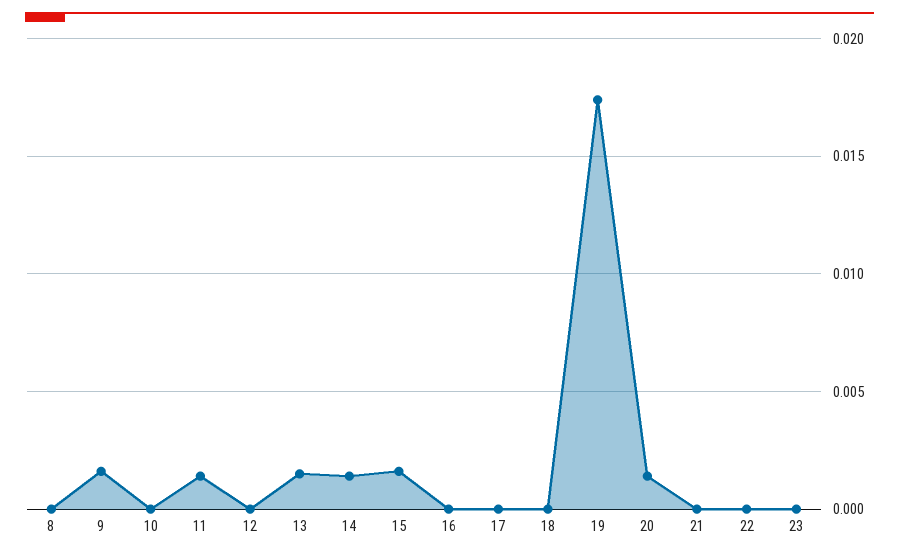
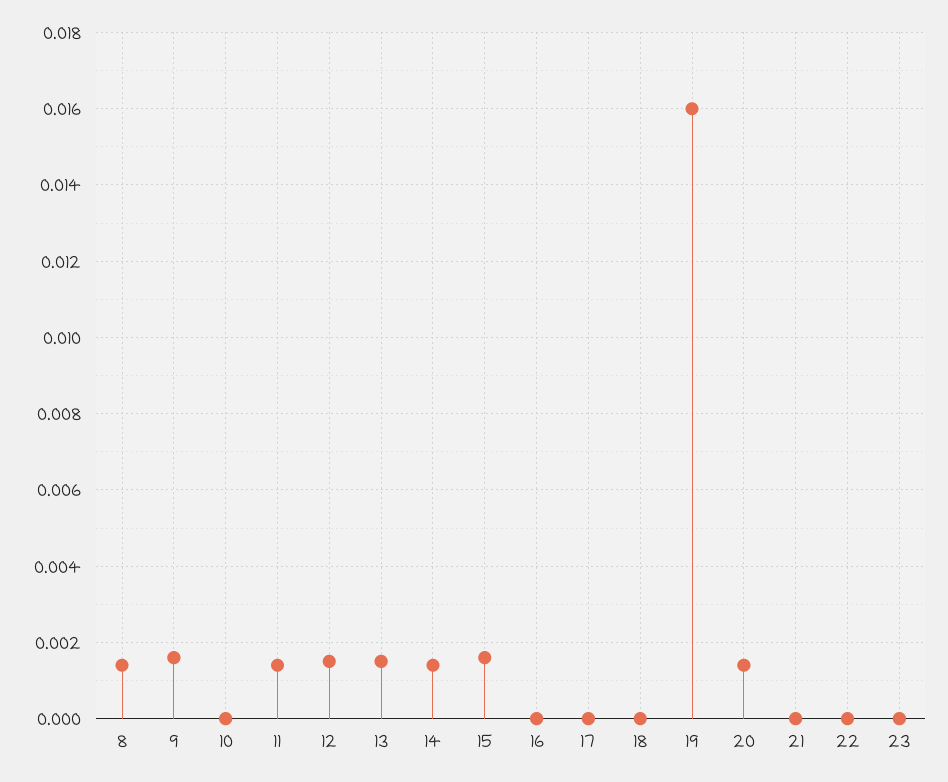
8: 0 -> 0.0015
12: 0 -> 0.0015
19: 0.0175 -> 0.016

